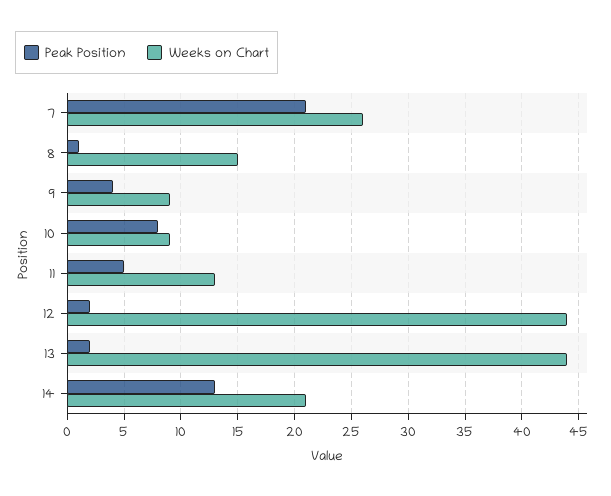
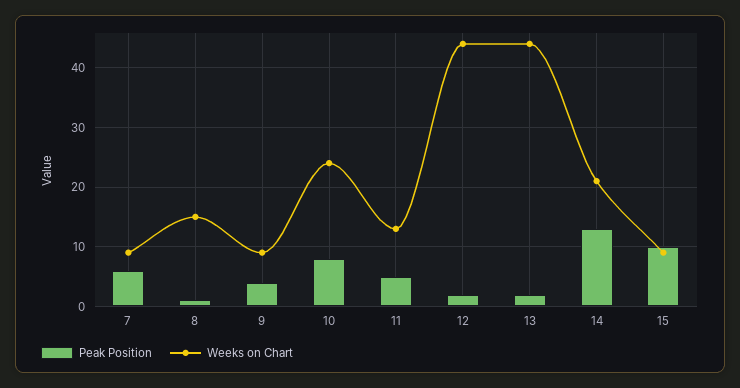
Peak Position, 7: 21 -> 5
Weeks on Chart, 7: 26 -> 10
Weeks on Chart, 10: 9 -> 25
Peak Position, 15: none -> 10
Weeks on Chart, 15: none -> 10

